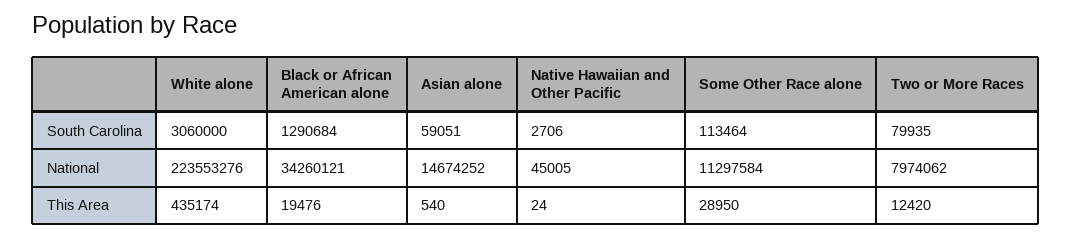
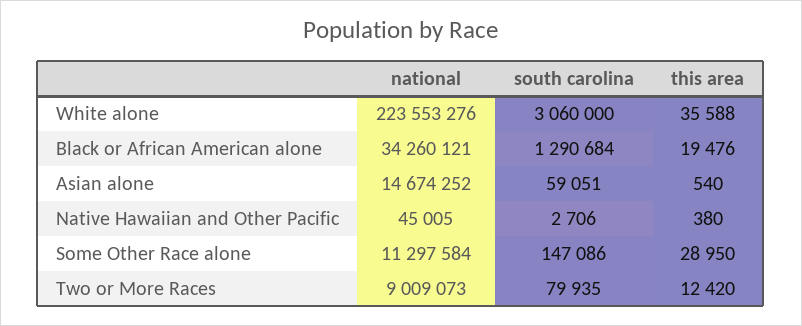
Some Other Race alone, South Carolina: 113464 -> 147086
Two or More Races, National: 7974062 -> 9009073
White alone, This Area: 435174 -> 35588
Native Hawaiian and Other Pacific, This Area: 24 -> 380

